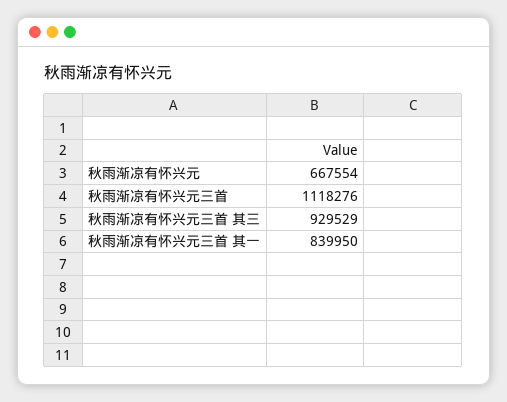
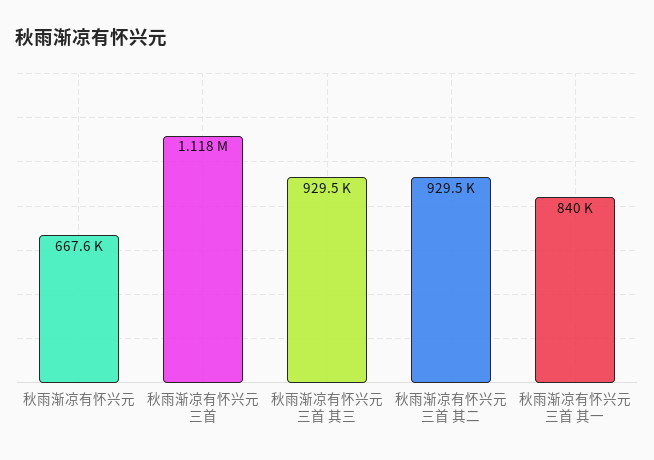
秋雨渐凉有怀兴元三首 其二: none -> 929500

